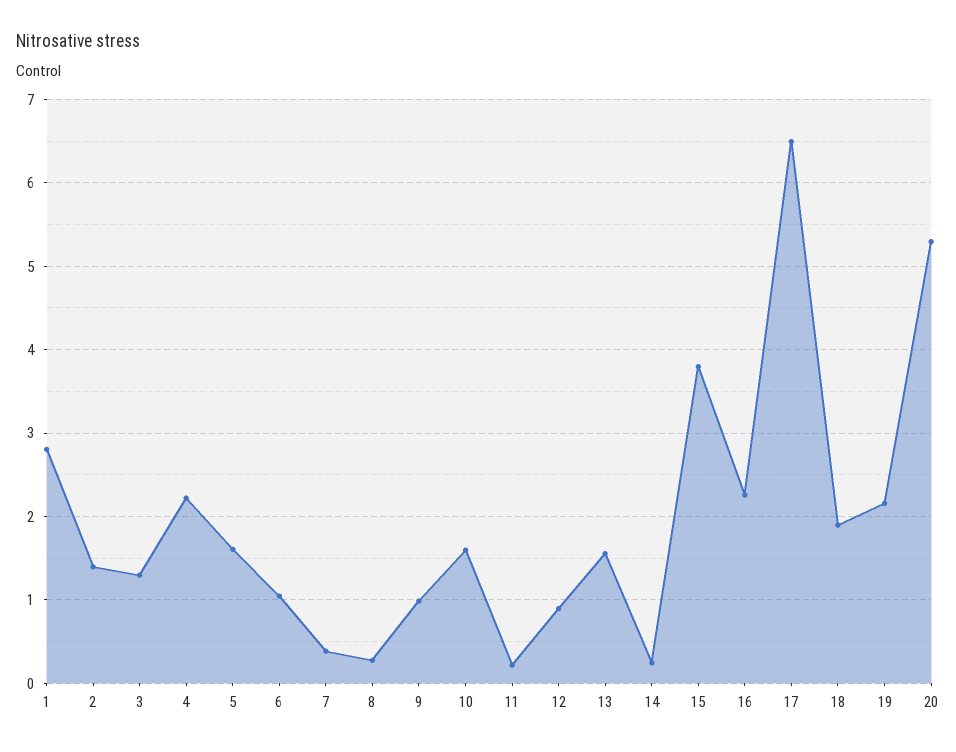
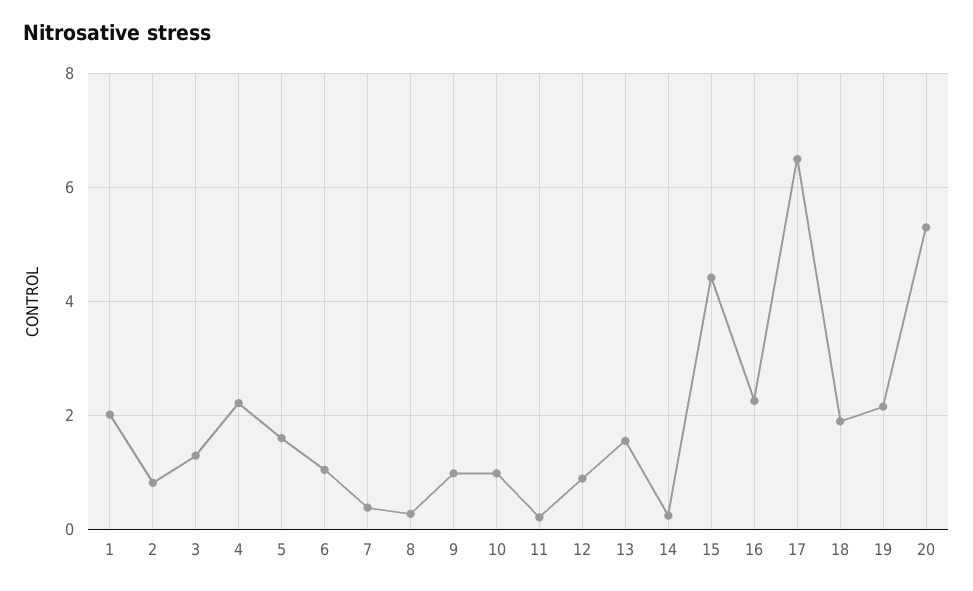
1: 2.8 -> 2
2: 1.4 -> 0.8
10: 1.6 -> 1
15: 3.8 -> 4.4

